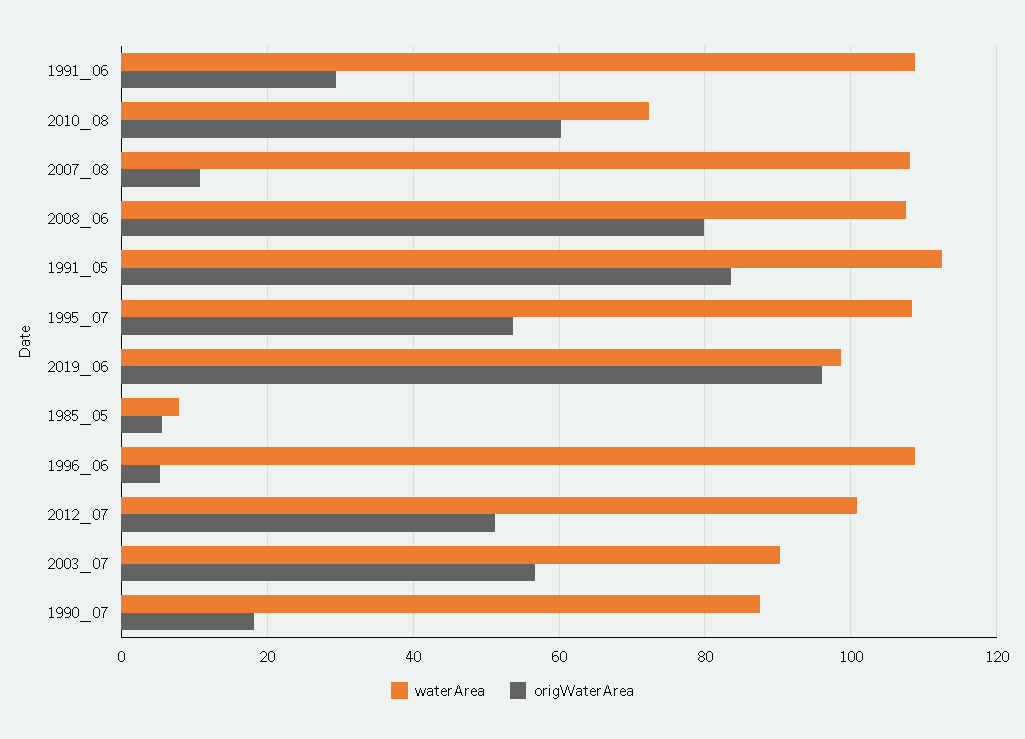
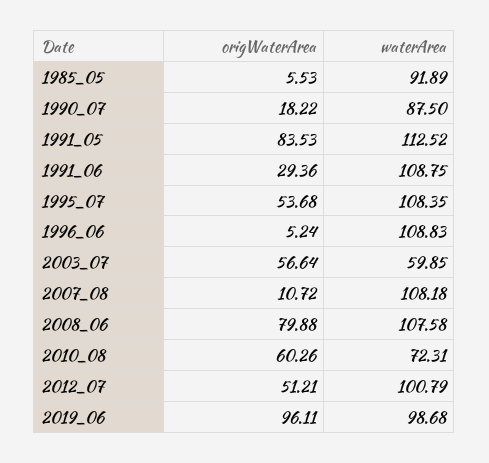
waterArea, 1985_05: 8 -> 91.89
waterArea, 2003_07: 90 -> 59.85

